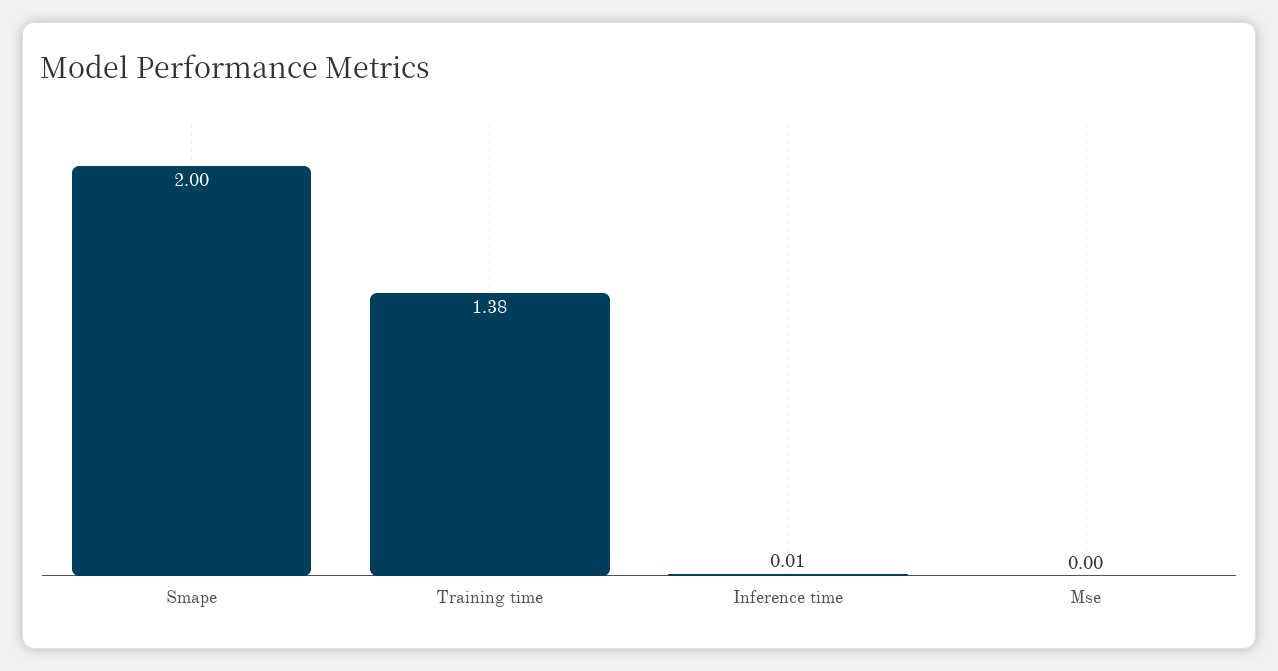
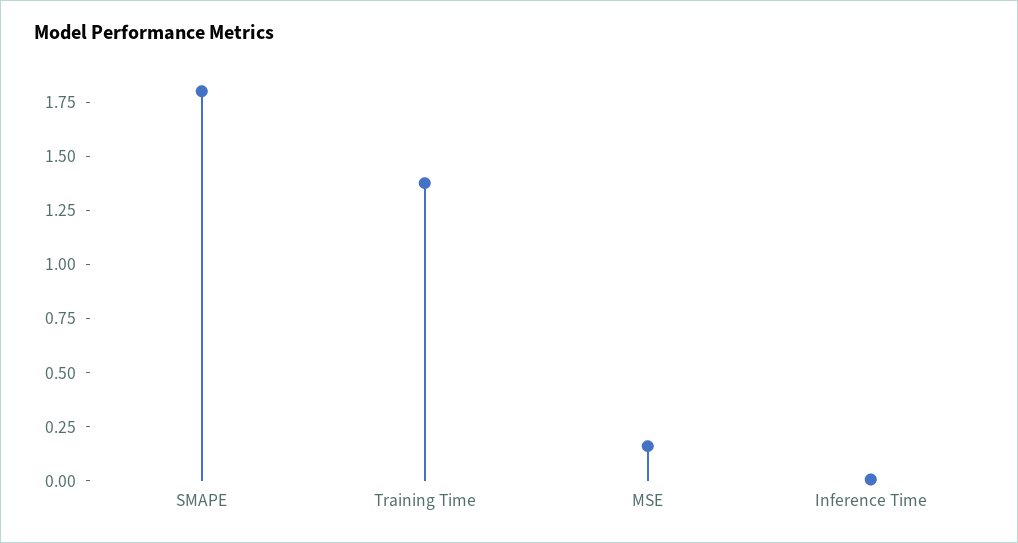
Smape: 2 -> 1.8
Mse: 0 -> 0.15

